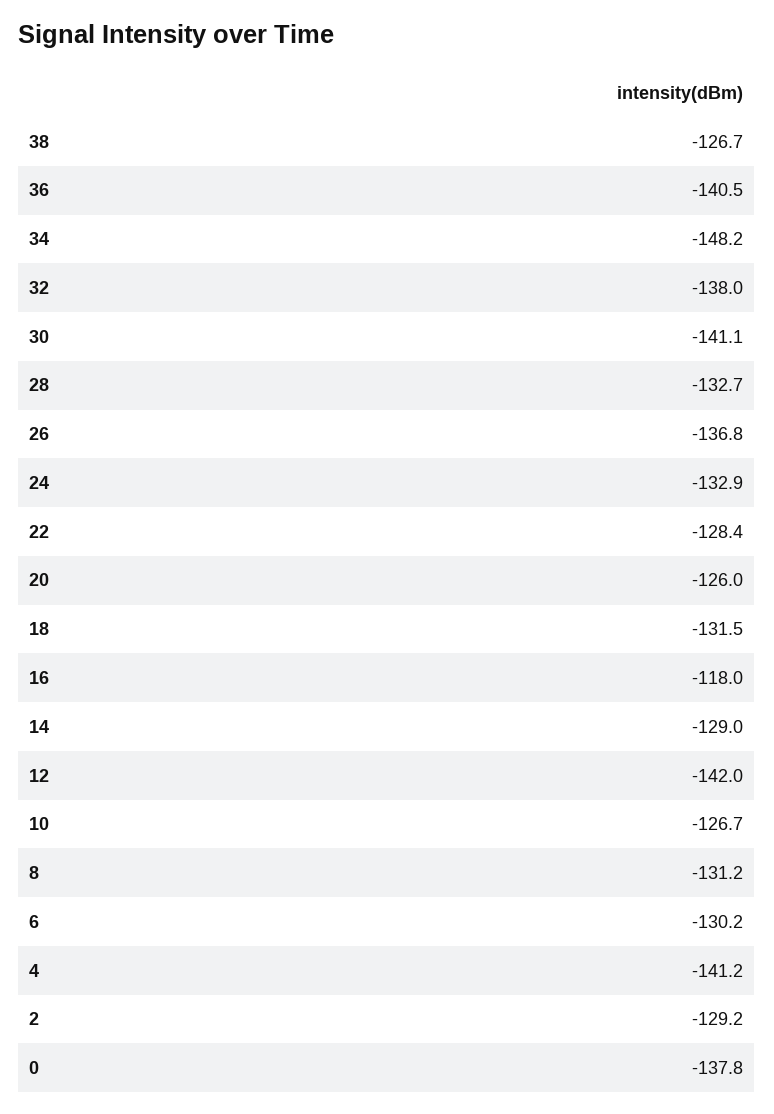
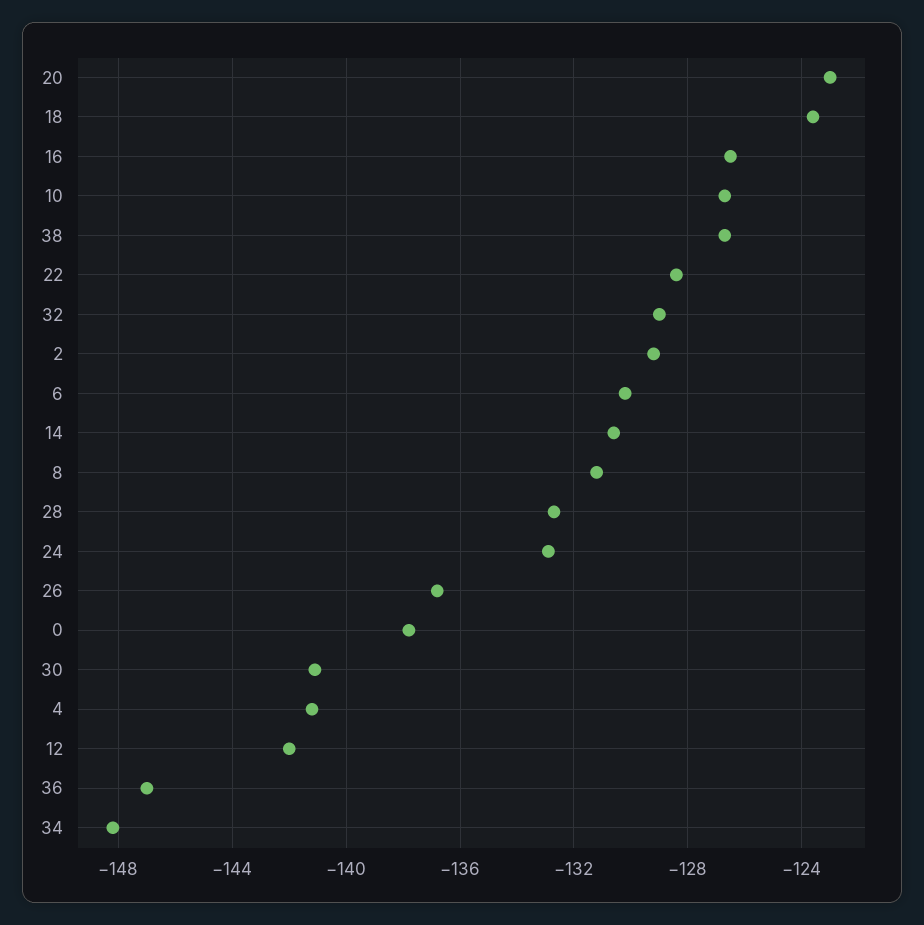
36: -140.5 -> -147
32: -138 -> -129
20: -126 -> -123
18: -131.5 -> -123.5
16: -118 -> -126.5
14: -129 -> -130.5

